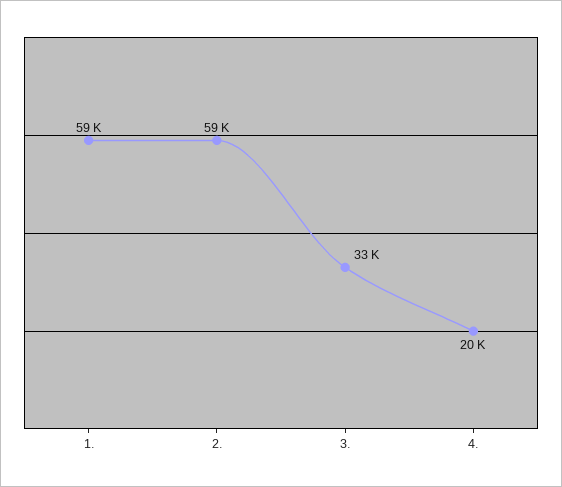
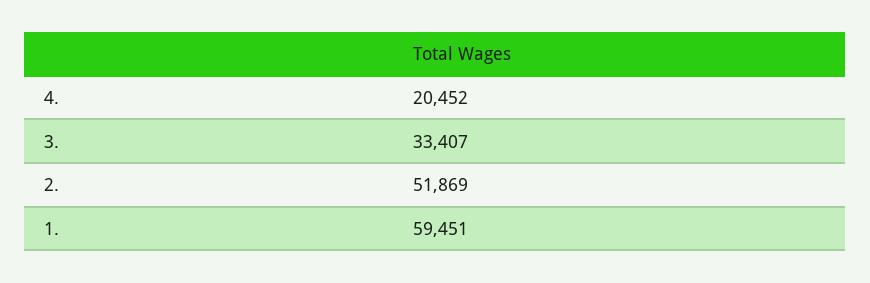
2.: 59000 -> 51869

